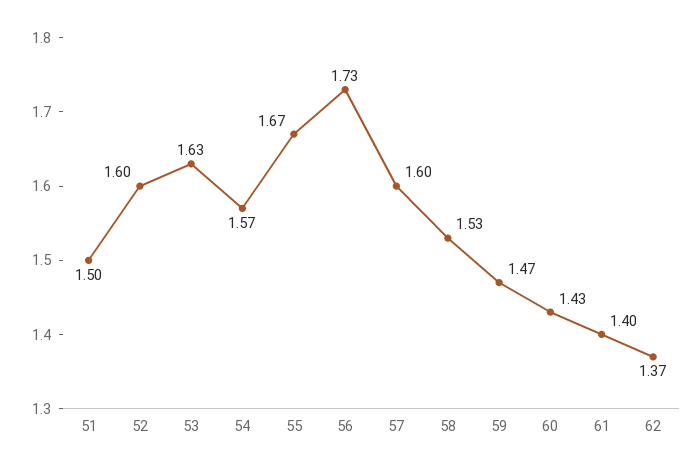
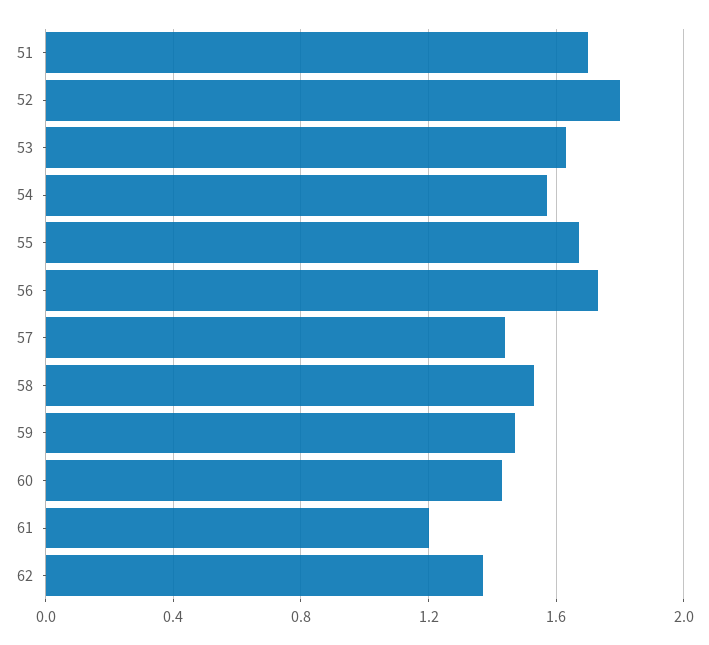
51: 1.5 -> 1.7
52: 1.6 -> 1.8
57: 1.6 -> 1.45
61: 1.4 -> 1.2

